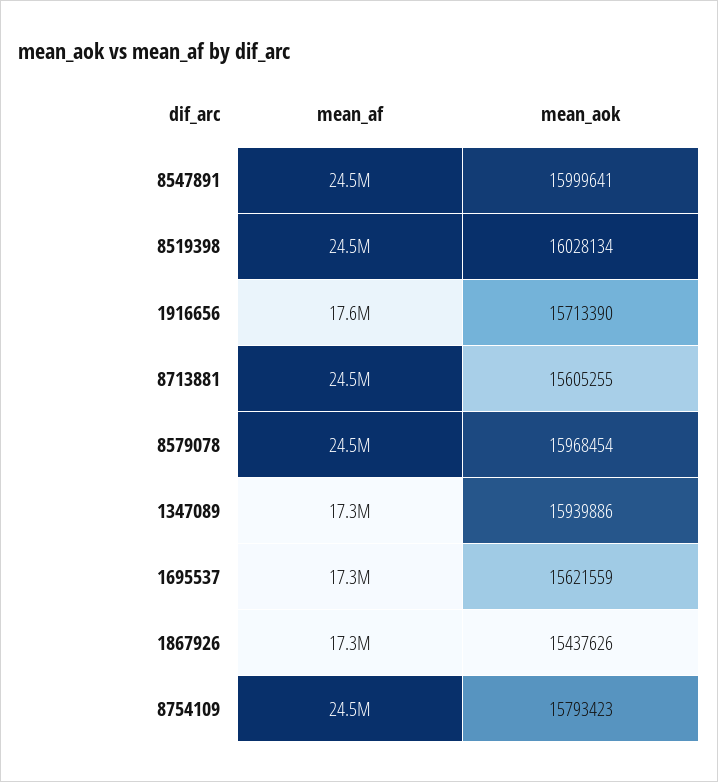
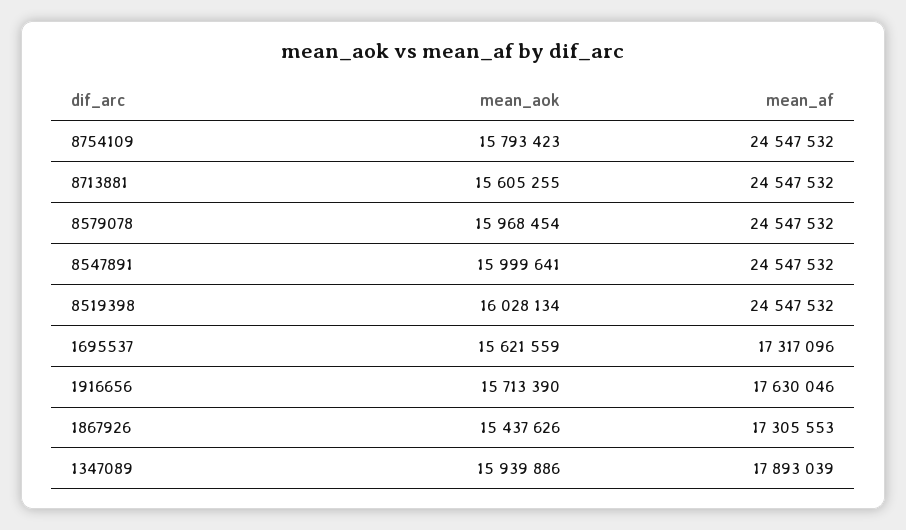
mean_af, 1347089: 17300000 -> 17893039

